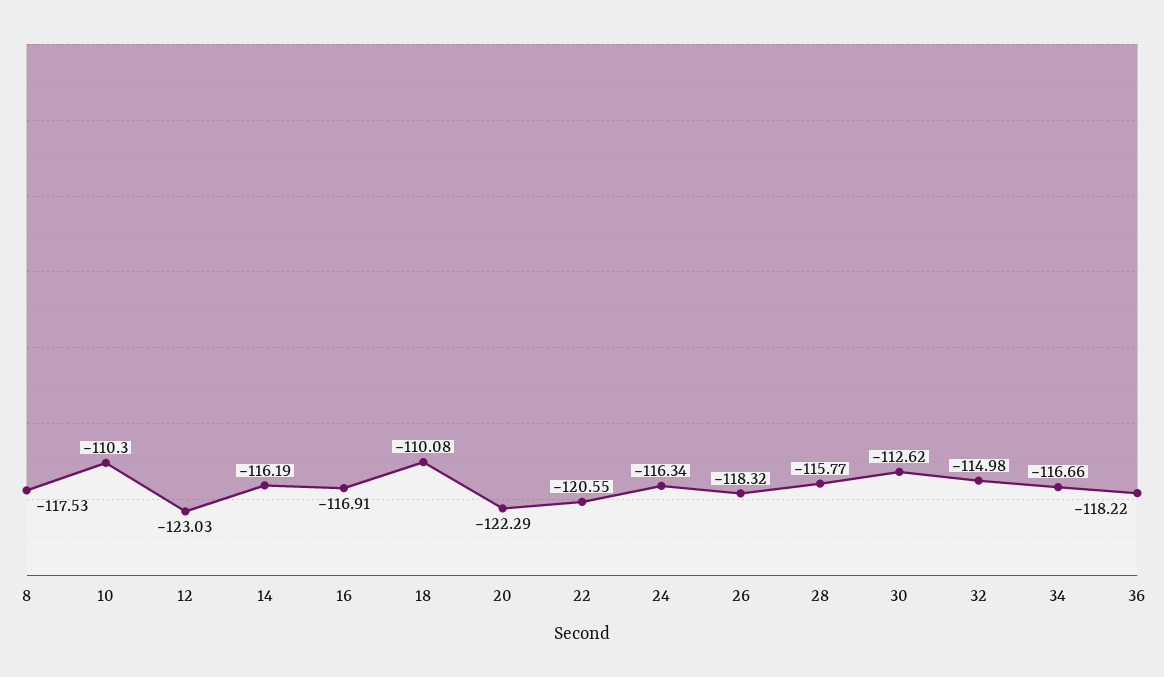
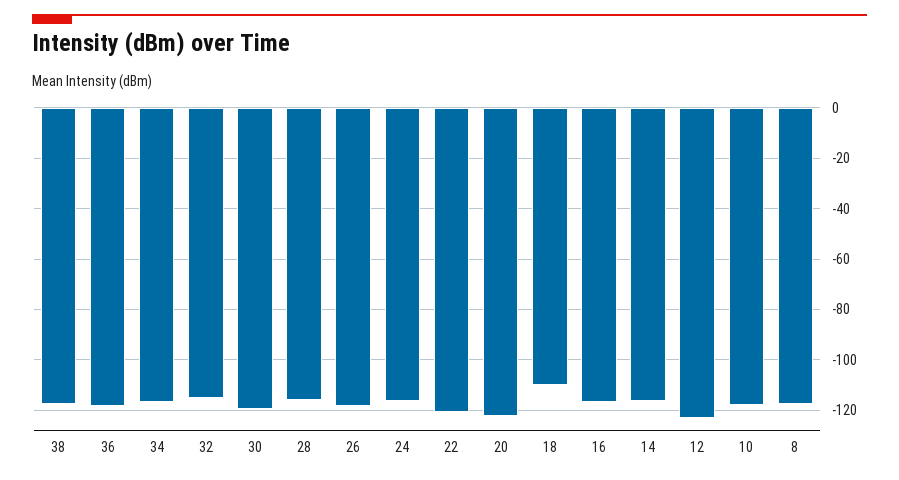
10: -110.3 -> -117.5
30: -112.62 -> -120
38: none -> -117.5

